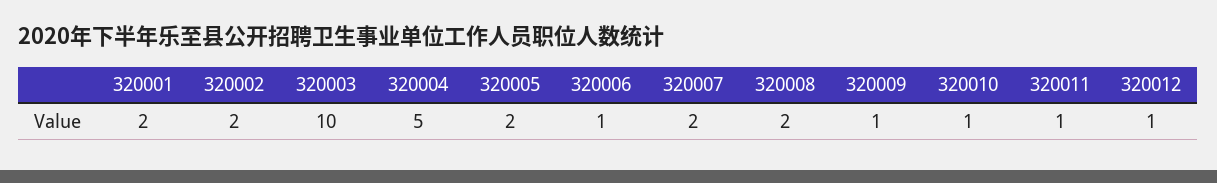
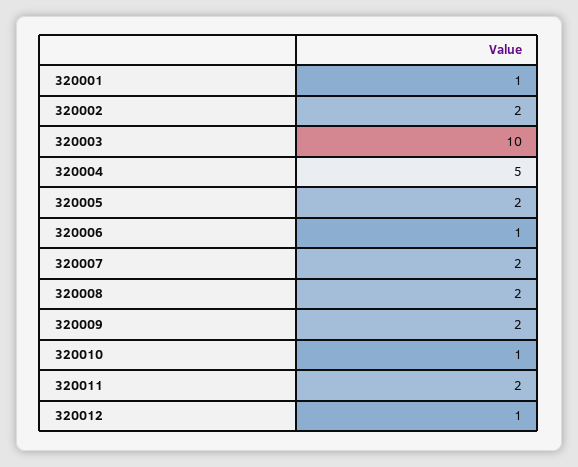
320001: 2 -> 1
320009: 1 -> 2
320011: 1 -> 2

